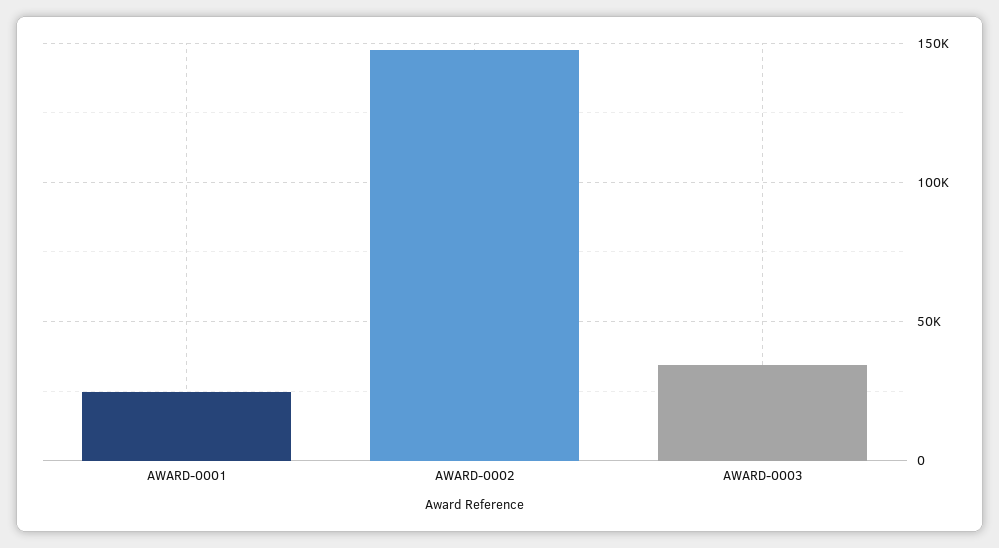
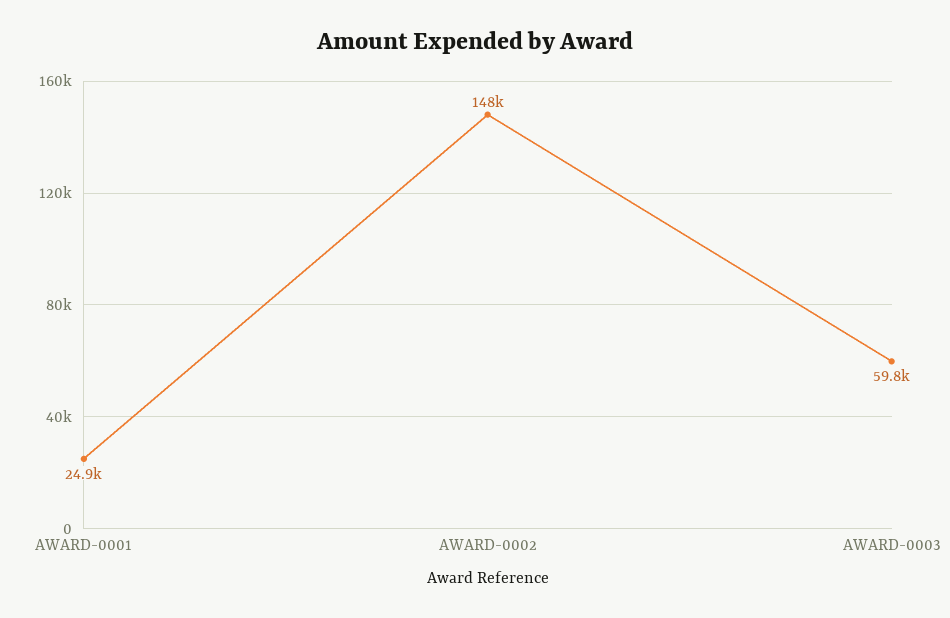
AWARD-0003: 35000 -> 59800

